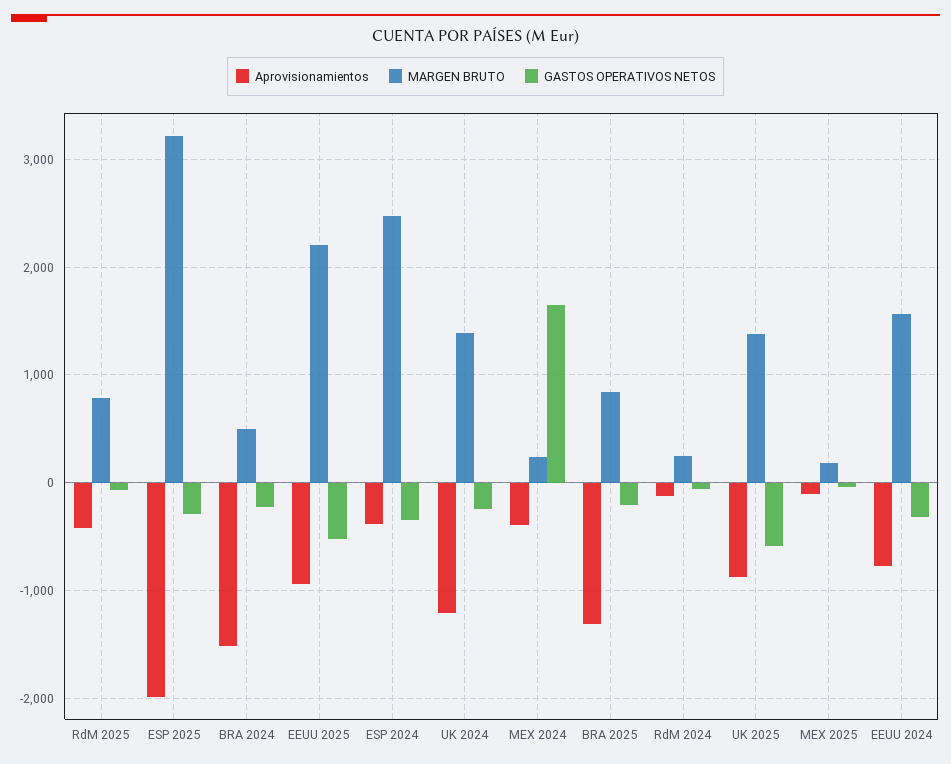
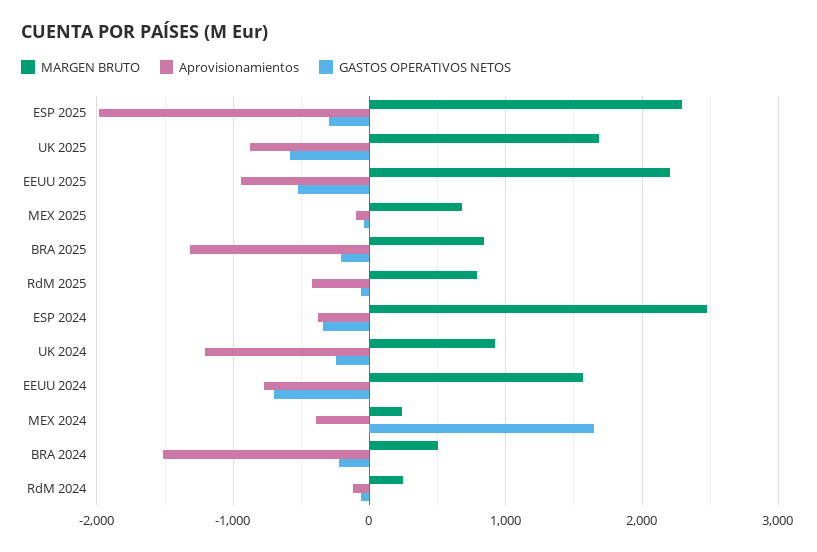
MARGEN BRUTO, ESP 2025: 3200 -> 2300
MARGEN BRUTO, UK 2024: 1400 -> 900
MARGEN BRUTO, UK 2025: 1400 -> 1700
MARGEN BRUTO, MEX 2025: 200 -> 700
GASTOS OPERATIVOS NETOS, EEUU 2024: -300 -> -700

